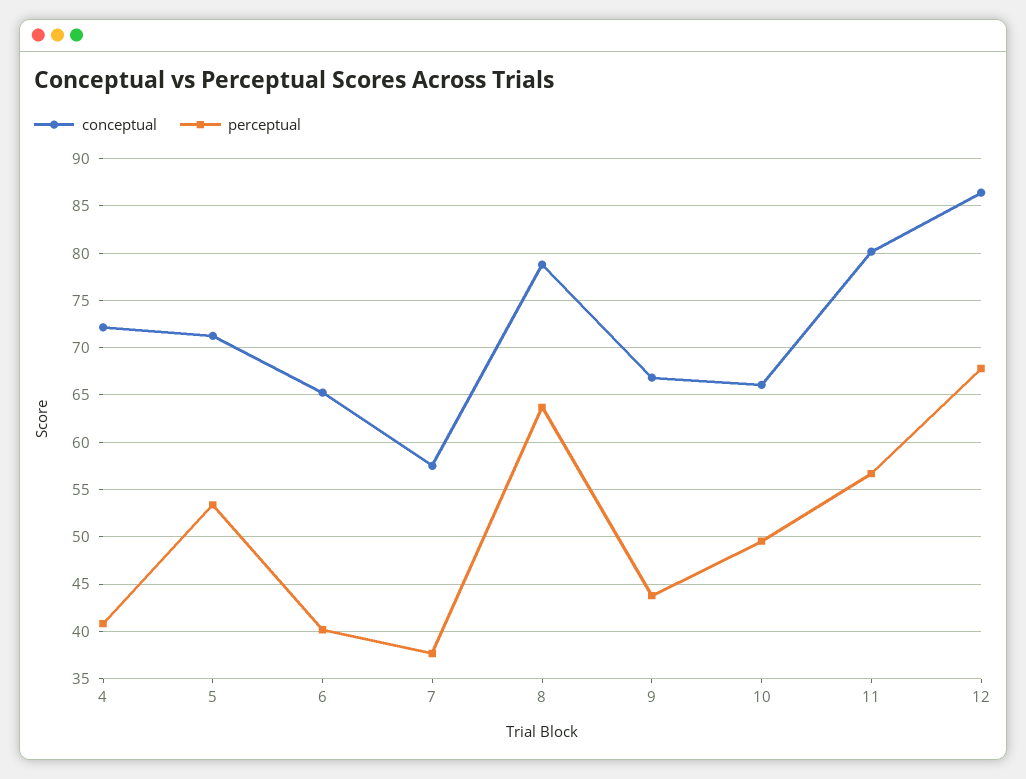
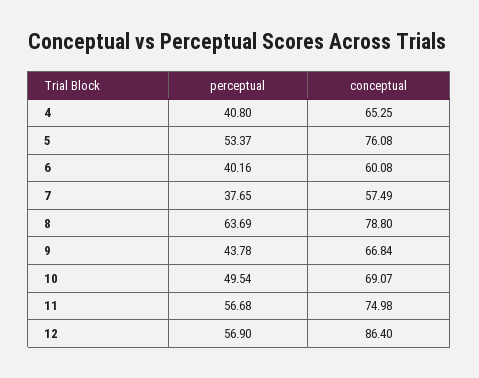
conceptual, 4: 72 -> 65.25
conceptual, 5: 71 -> 76.08
conceptual, 6: 65 -> 60.08
conceptual, 10: 66 -> 69.07
conceptual, 11: 80 -> 74.98
perceptual, 12: 68 -> 56.9

